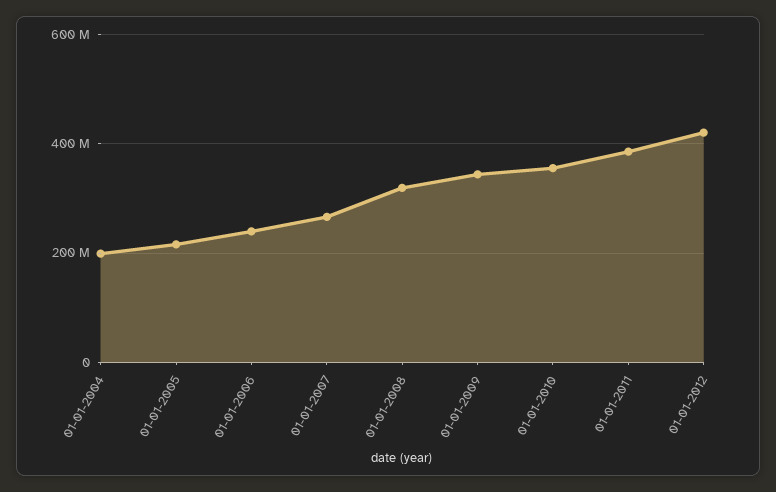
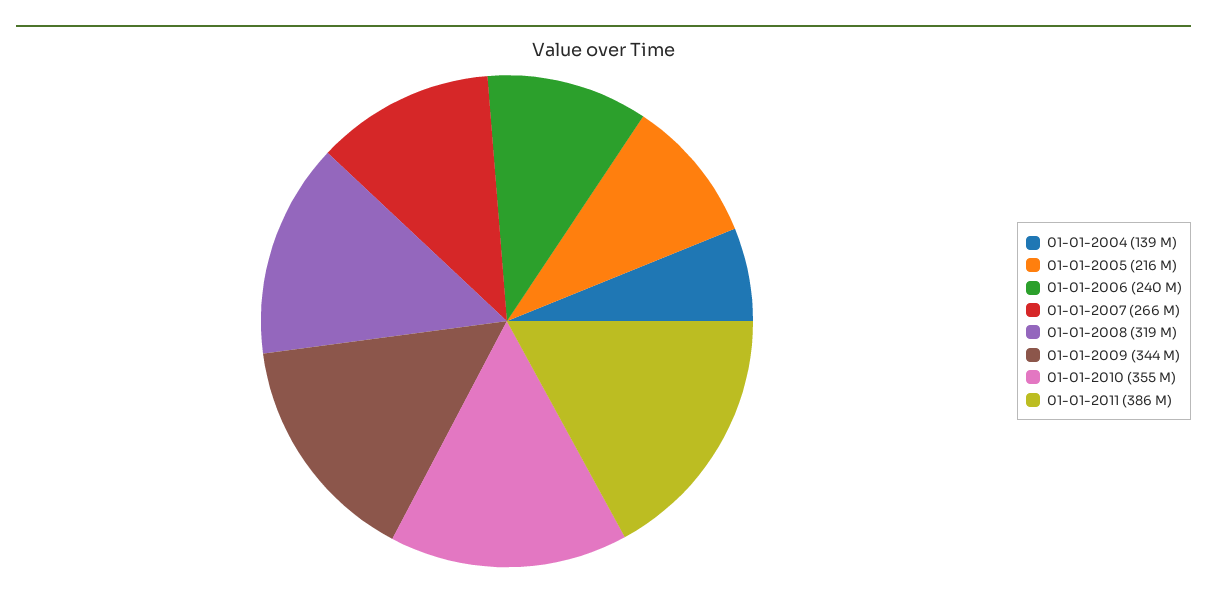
01-01-2004: 200000000 -> 139000000
01-01-2012: 420000000 -> none

